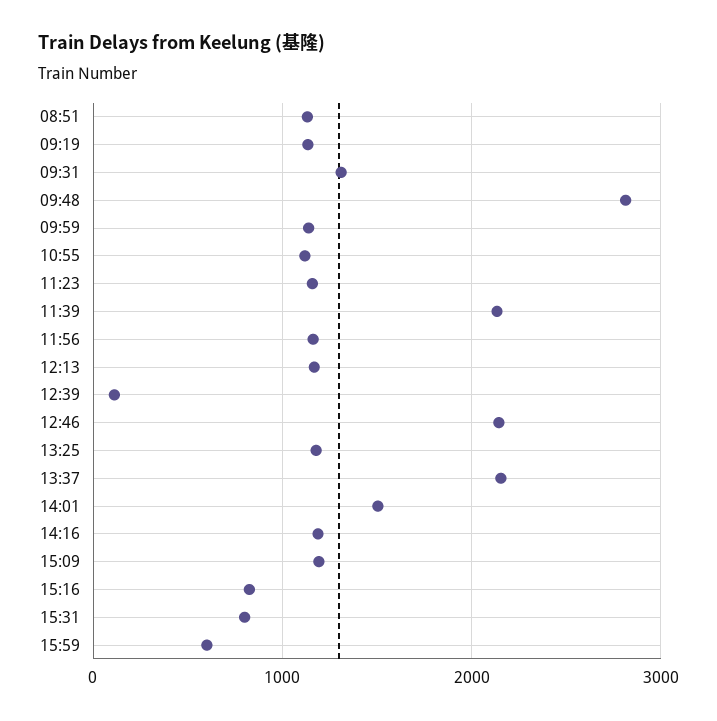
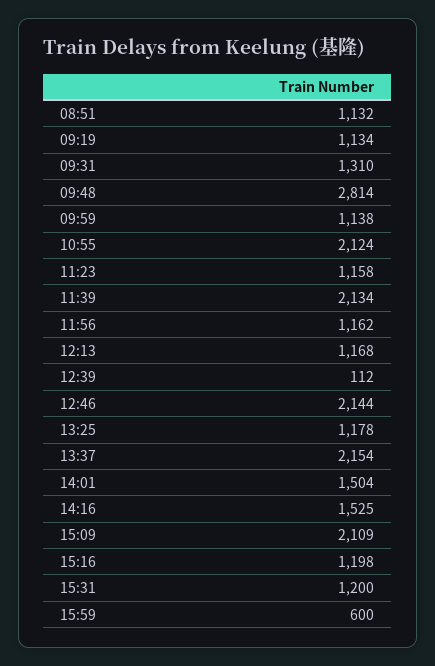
10:55: 1100 -> 2124
14:16: 1200 -> 1525
15:09: 1200 -> 2109
15:16: 800 -> 1198
15:31: 800 -> 1200

